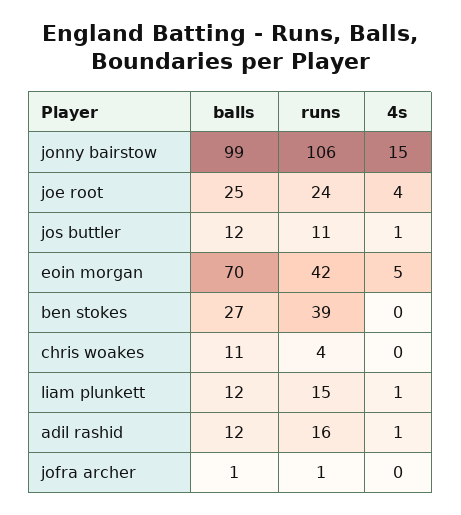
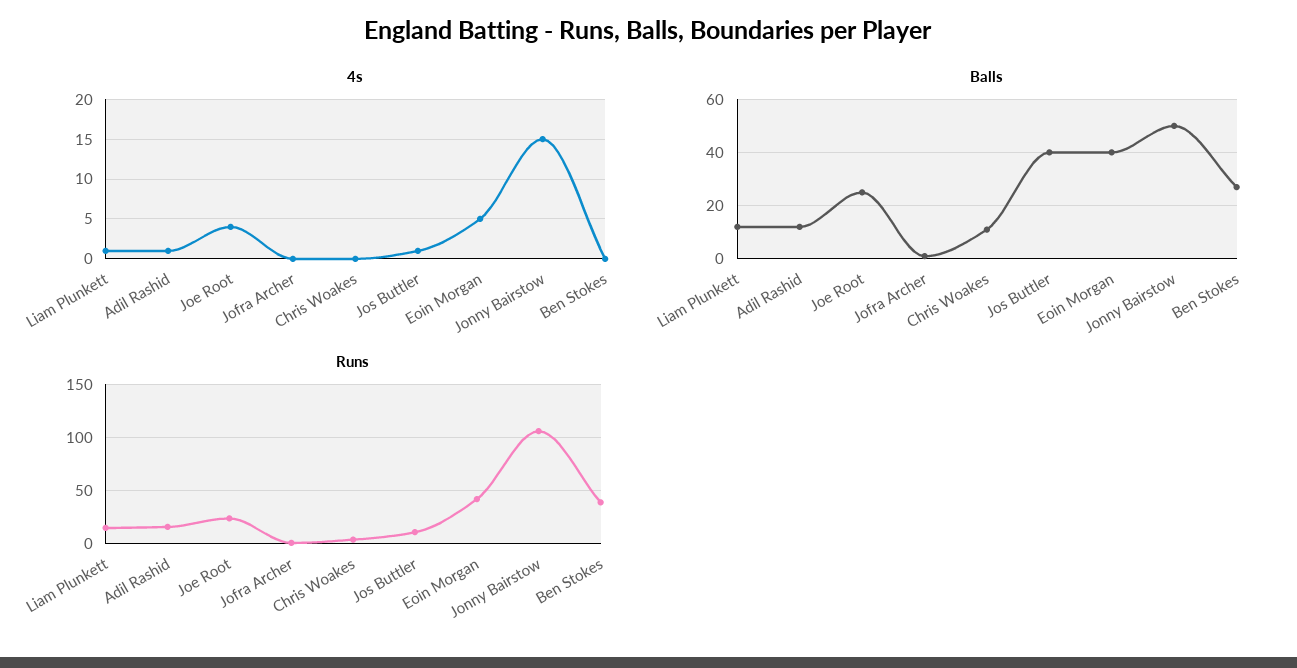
balls, jonny bairstow: 99 -> 50
balls, jos buttler: 12 -> 40
balls, eoin morgan: 70 -> 40

